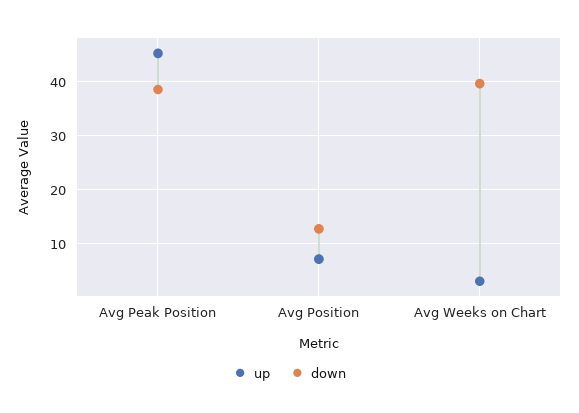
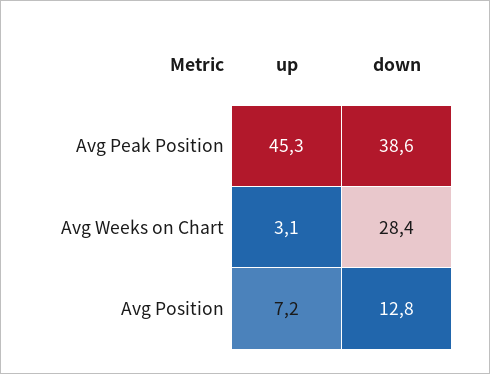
down, Avg Weeks on Chart: 40 -> 28.4

